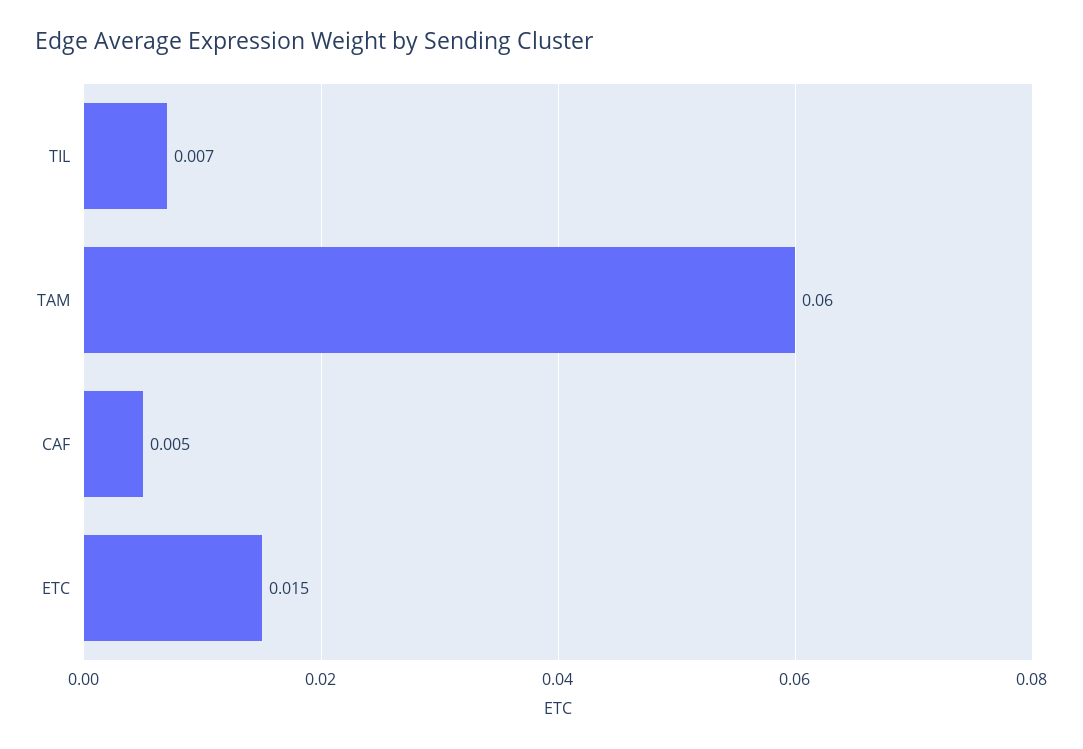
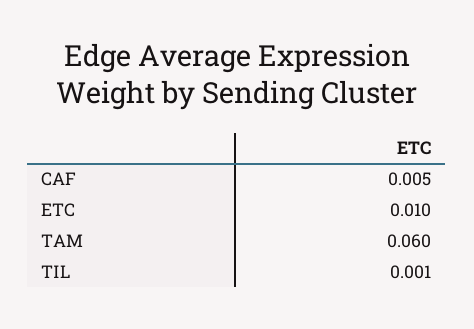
TIL: 0.007 -> 0.001
ETC: 0.015 -> 0.01

